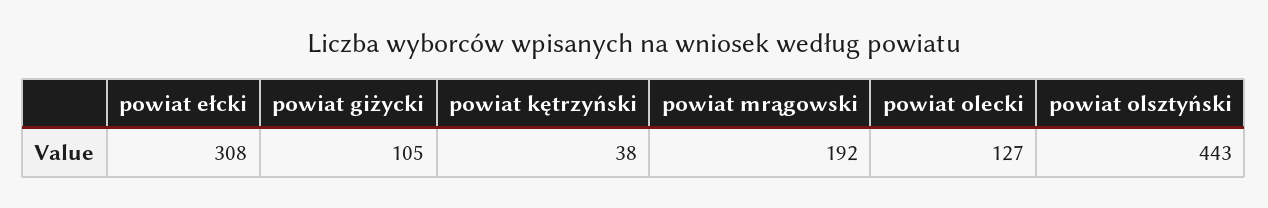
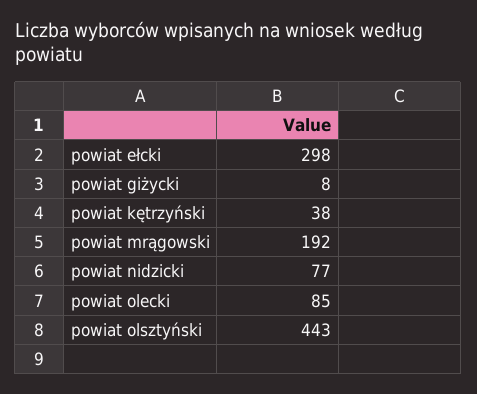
powiat ełcki: 308 -> 298
powiat giżycki: 105 -> 8
powiat olecki: 127 -> 85
powiat nidzicki: none -> 77

